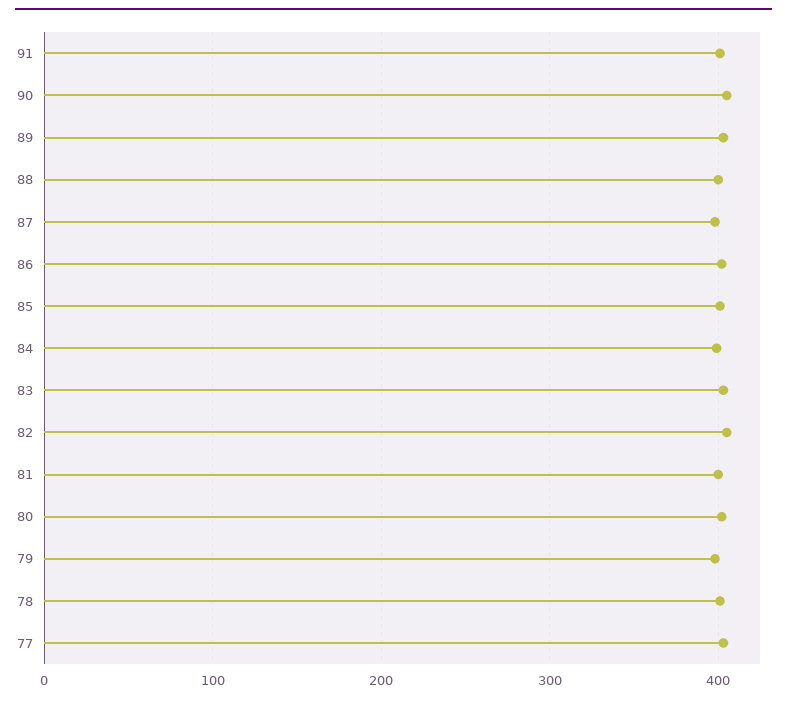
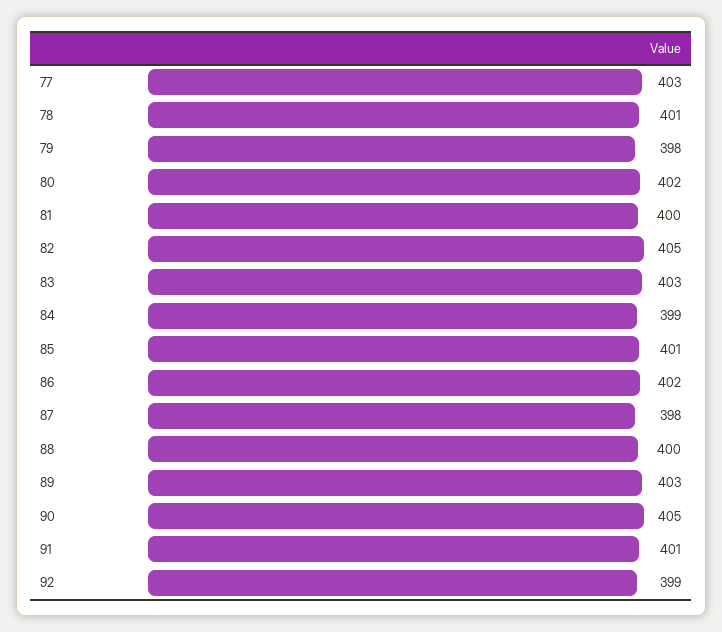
92: none -> 399

